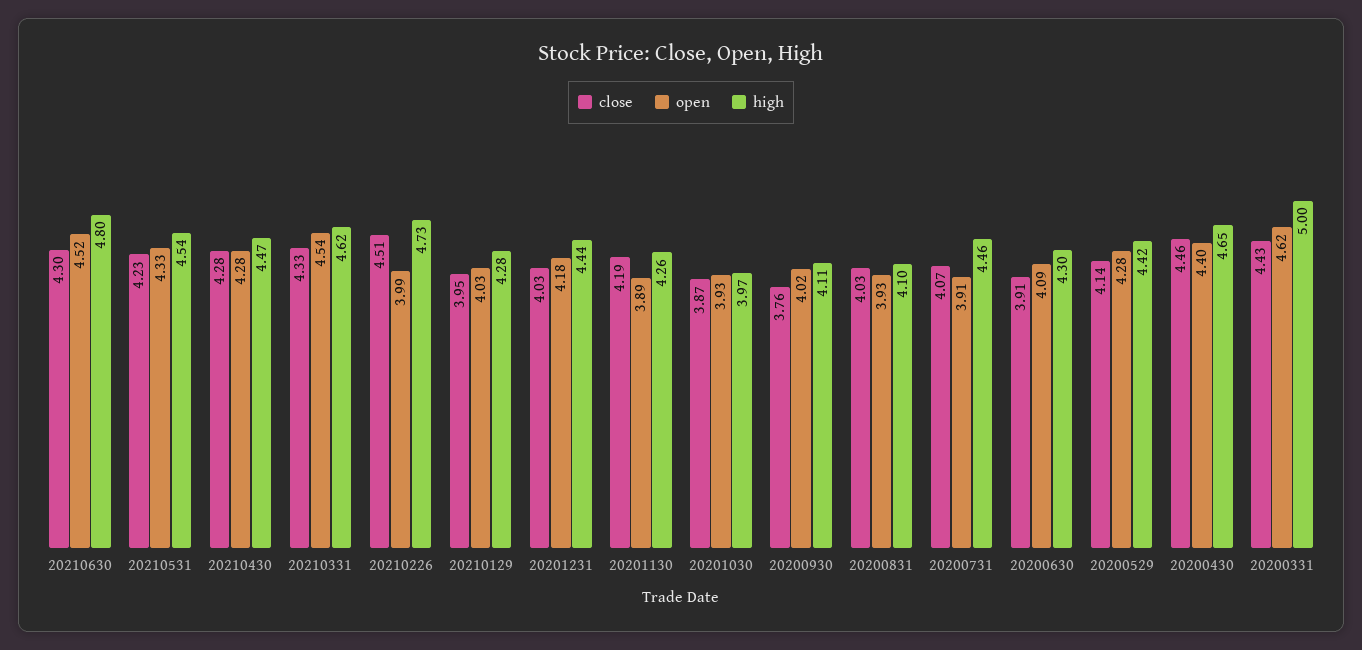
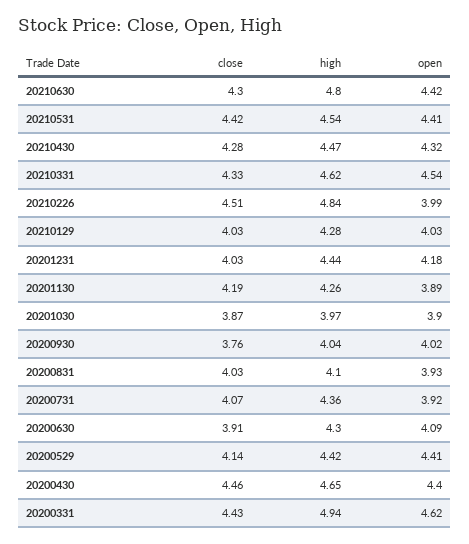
open, 20210630: 4.52 -> 4.42
close, 20210531: 4.23 -> 4.42
open, 20210531: 4.33 -> 4.41
open, 20210430: 4.28 -> 4.32
high, 20210226: 4.73 -> 4.84
close, 20210129: 3.95 -> 4.03
open, 20201030: 3.93 -> 3.9
high, 20200930: 4.11 -> 4.04
open, 20200731: 3.91 -> 3.92
high, 20200731: 4.46 -> 4.36
open, 20200529: 4.28 -> 4.41
high, 20200331: 5 -> 4.94

